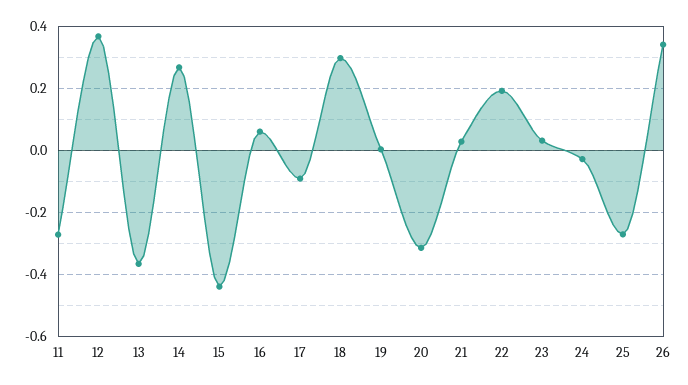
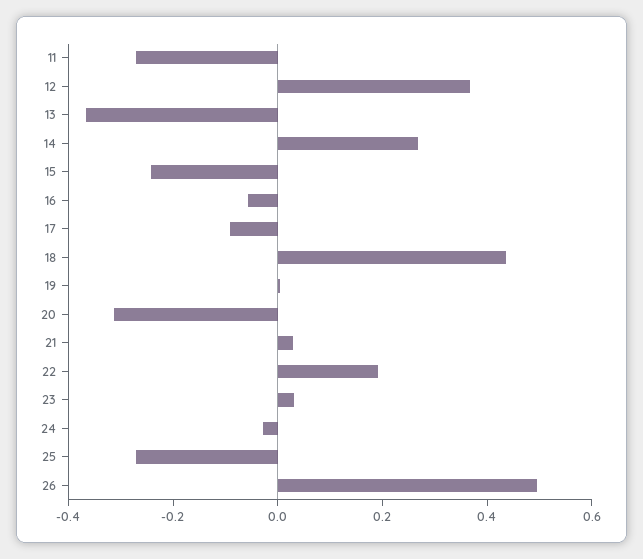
15: -0.44 -> -0.25
16: 0.06 -> -0.05
18: 0.3 -> 0.45
26: 0.34 -> 0.5

